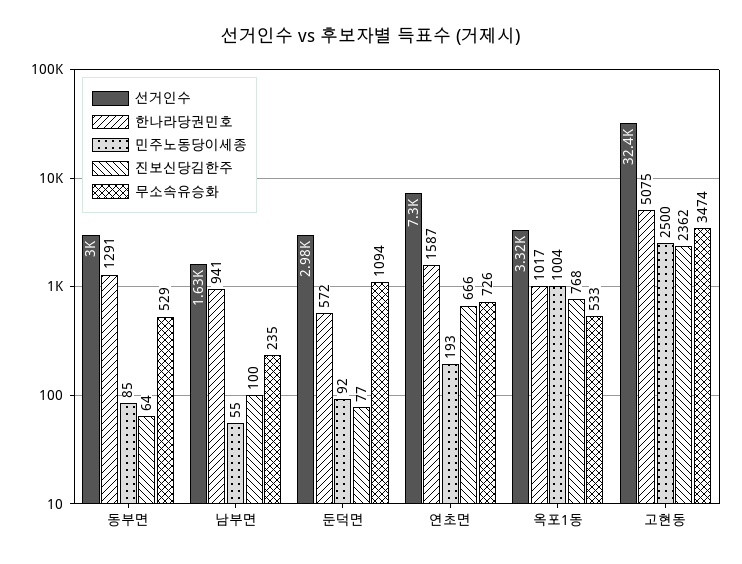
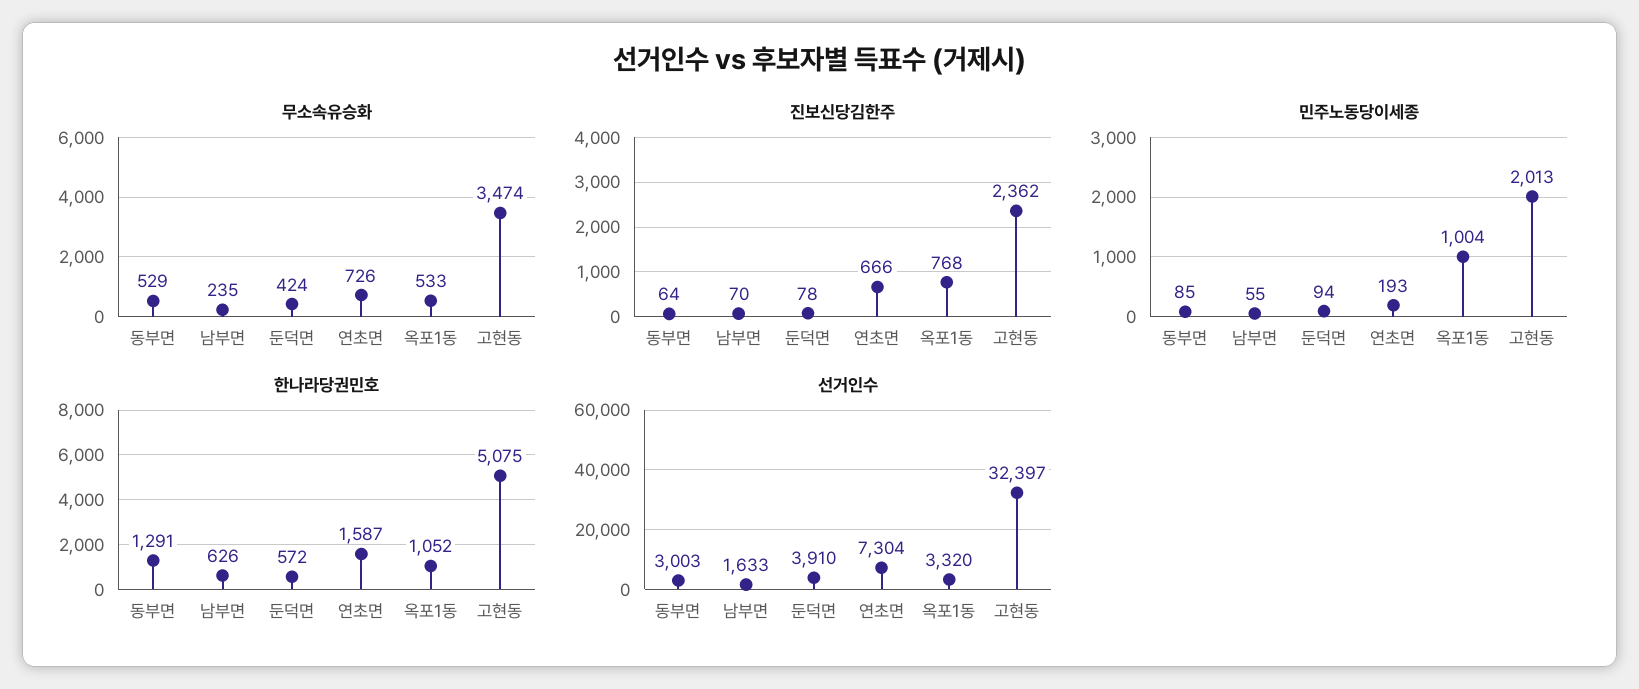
한나라당권민호, 남부면: 941 -> 626
진보신당김한주, 남부면: 100 -> 70
선거인수, 둔덕면: 2980 -> 3910
민주노동당이세종, 둔덕면: 92 -> 94
진보신당김한주, 둔덕면: 77 -> 78
무소속유승화, 둔덕면: 1094 -> 424
한나라당권민호, 옥포1동: 1017 -> 1052
민주노동당이세종, 고현동: 2500 -> 2013

